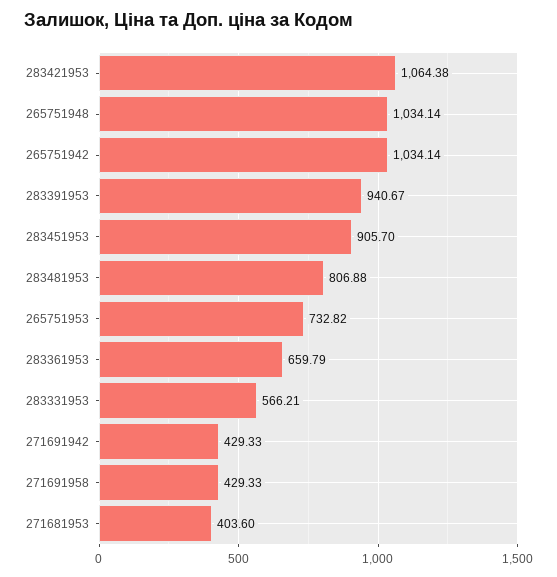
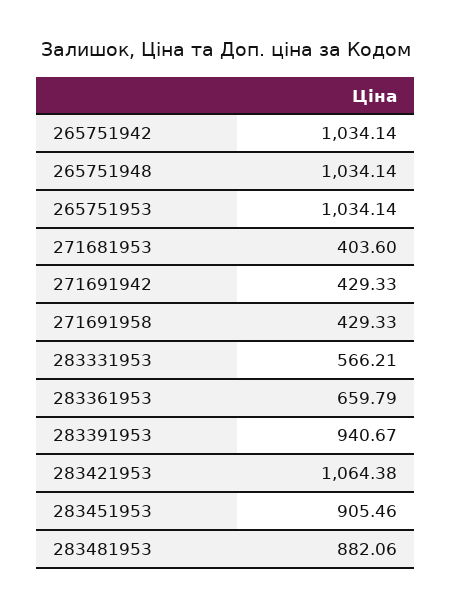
283451953: 905.7 -> 905.46
283481953: 806.88 -> 882.06
265751953: 732.82 -> 1034.14

